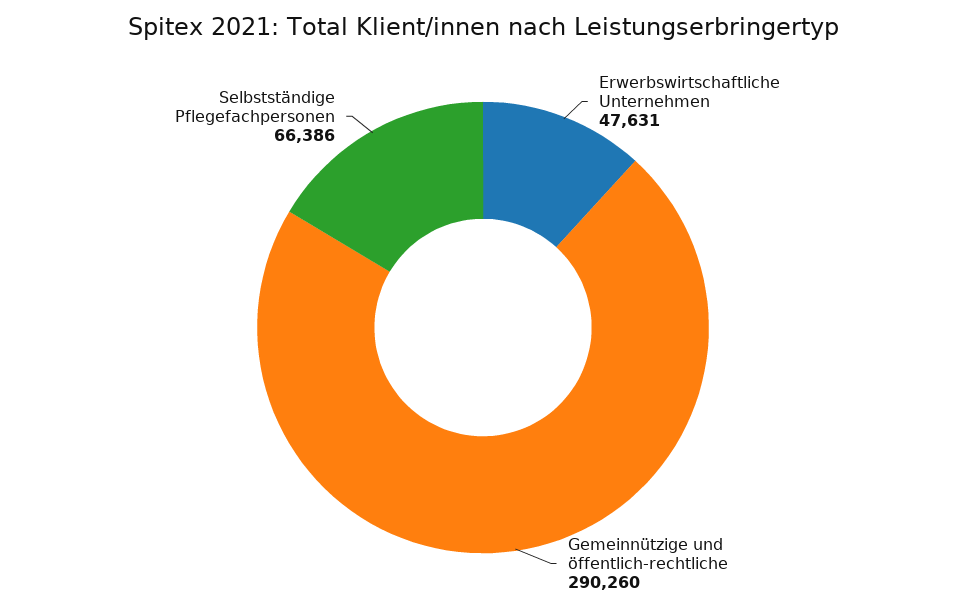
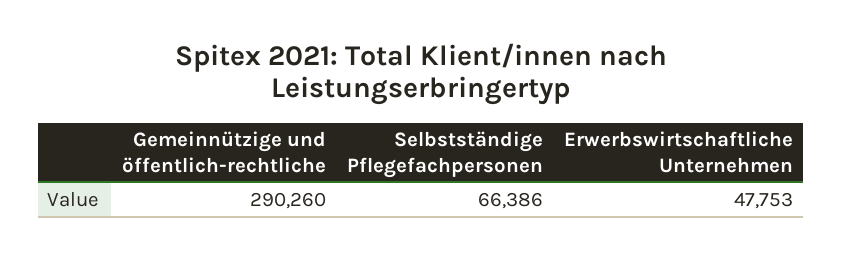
Erwerbswirtschaftliche Unternehmen: 47631 -> 47753

